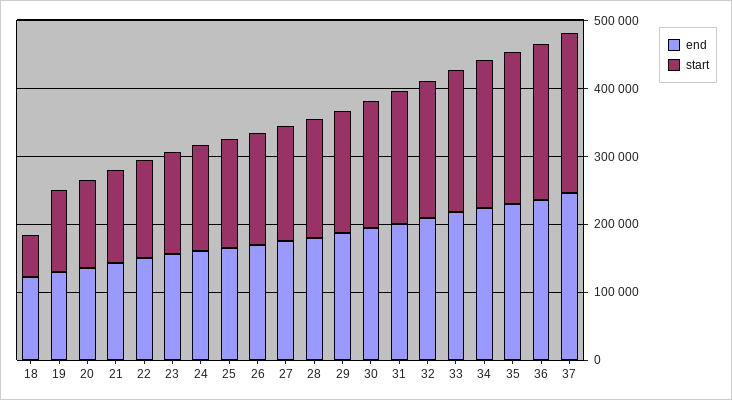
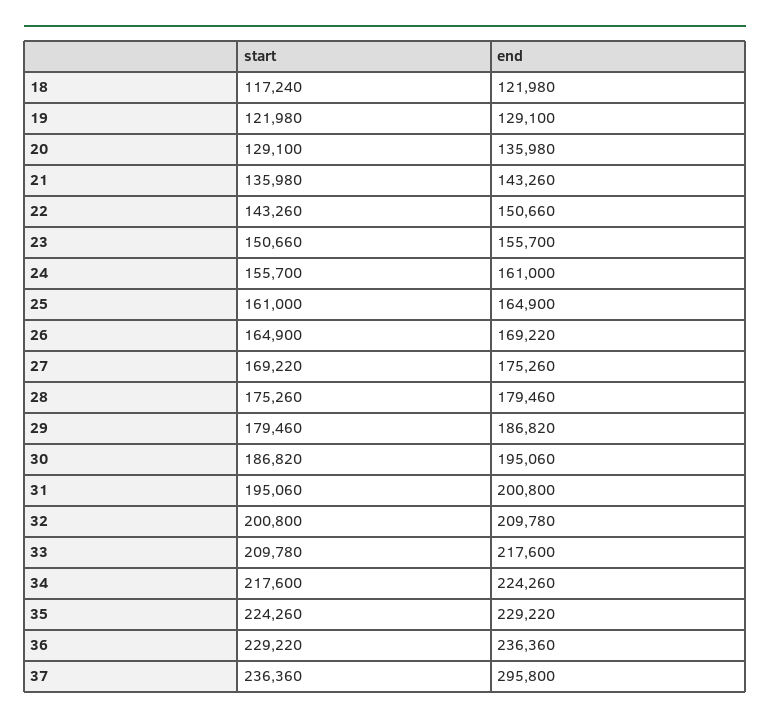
start, 18: 60000 -> 117240
end, 37: 240000 -> 295800

